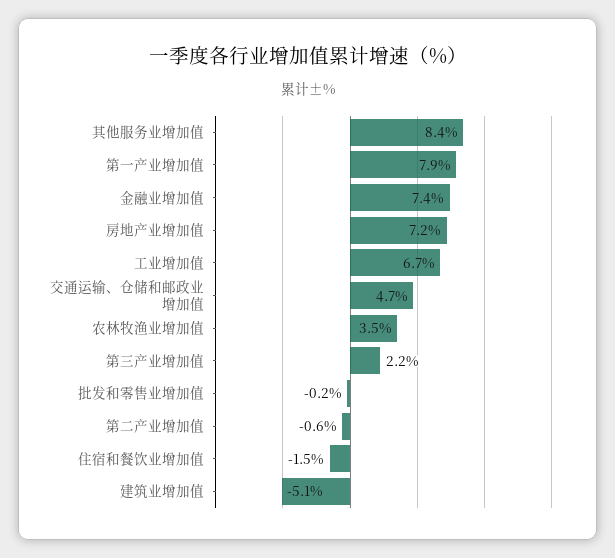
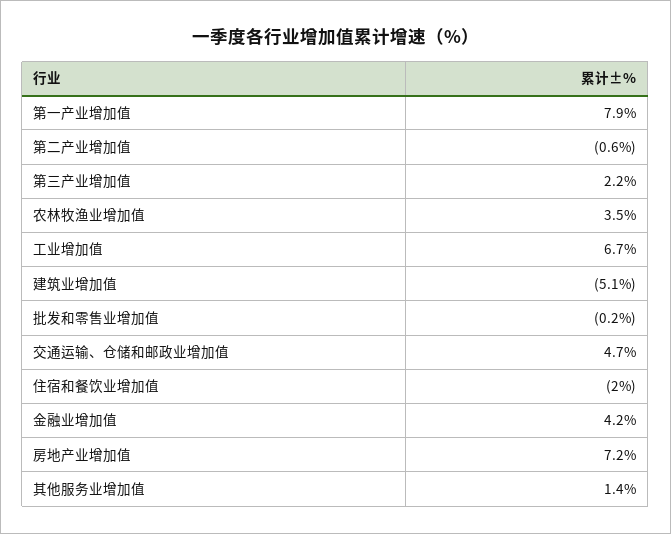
其他服务业增加值: 8.4 -> 1.4
金融业增加值: 7.4 -> 4.2
住宿和餐饮业增加值: -1.5 -> -2

